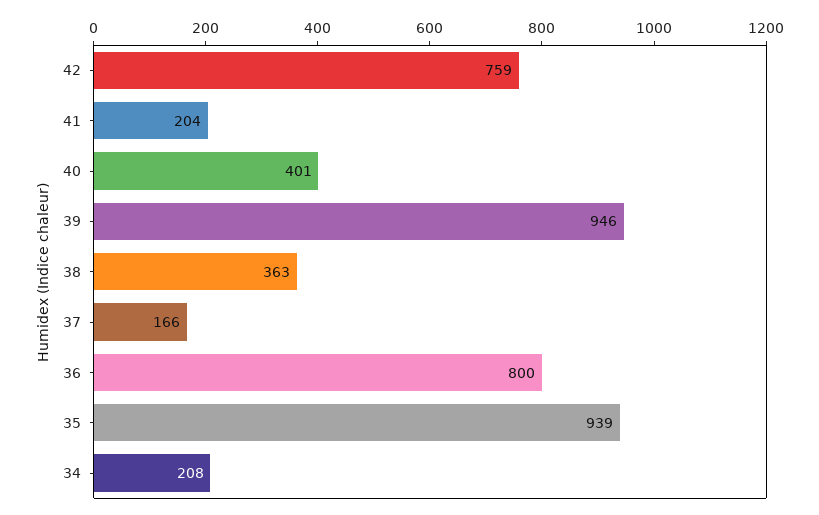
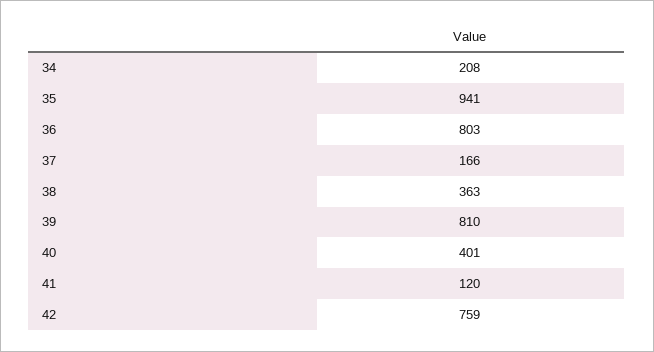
41: 204 -> 120
39: 946 -> 810
36: 800 -> 803
35: 939 -> 941

